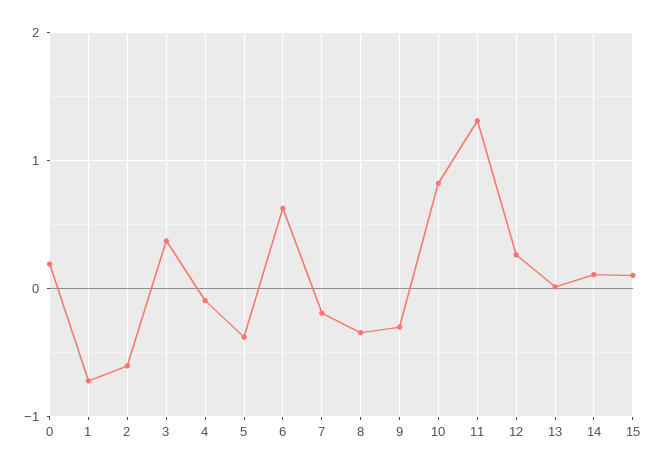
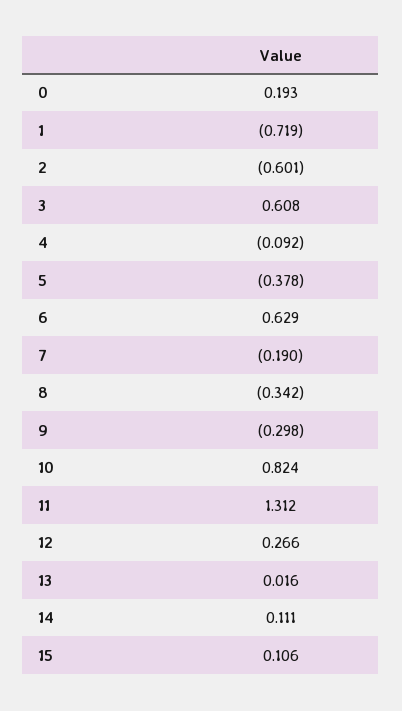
3: 0.4 -> 0.608

